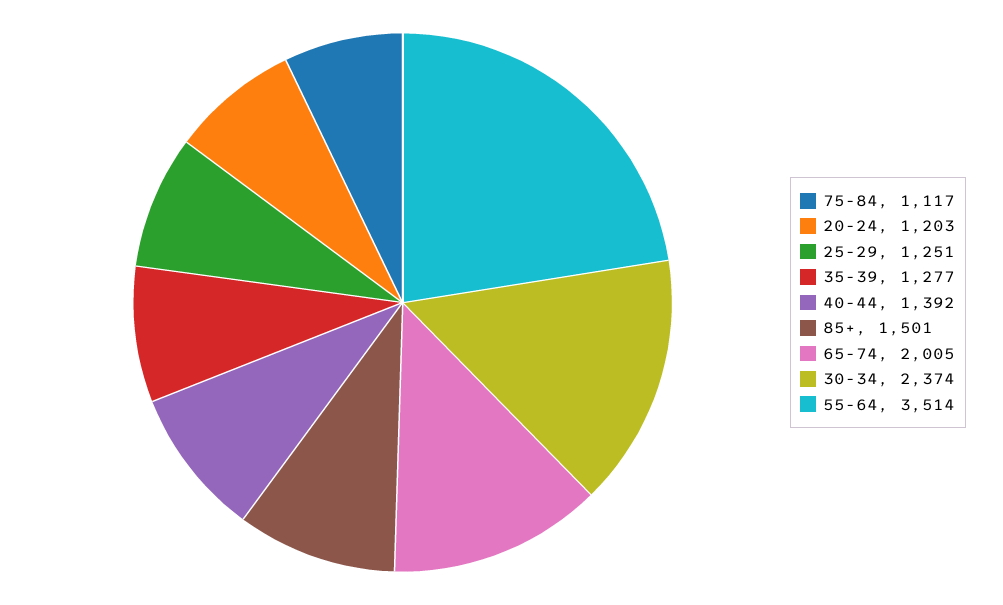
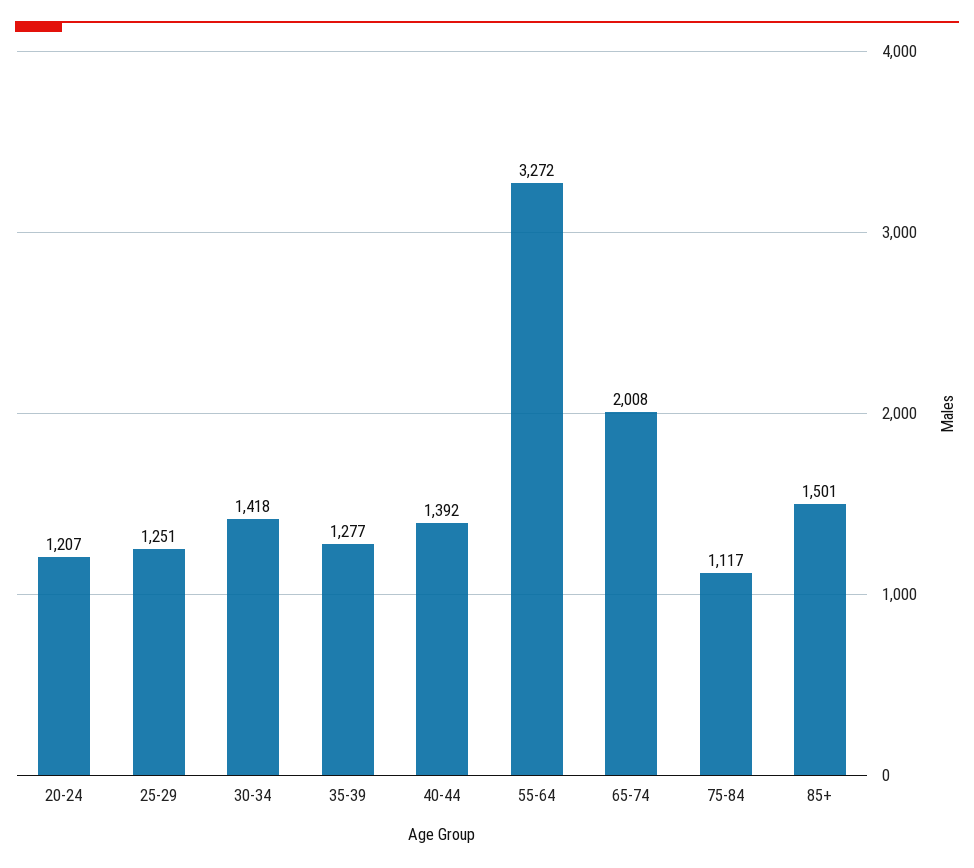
20-24: 1203 -> 1207
65-74: 2005 -> 2008
30-34: 2374 -> 1418
55-64: 3514 -> 3272

